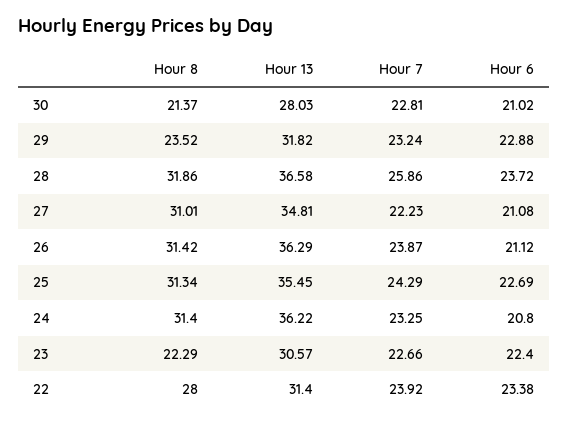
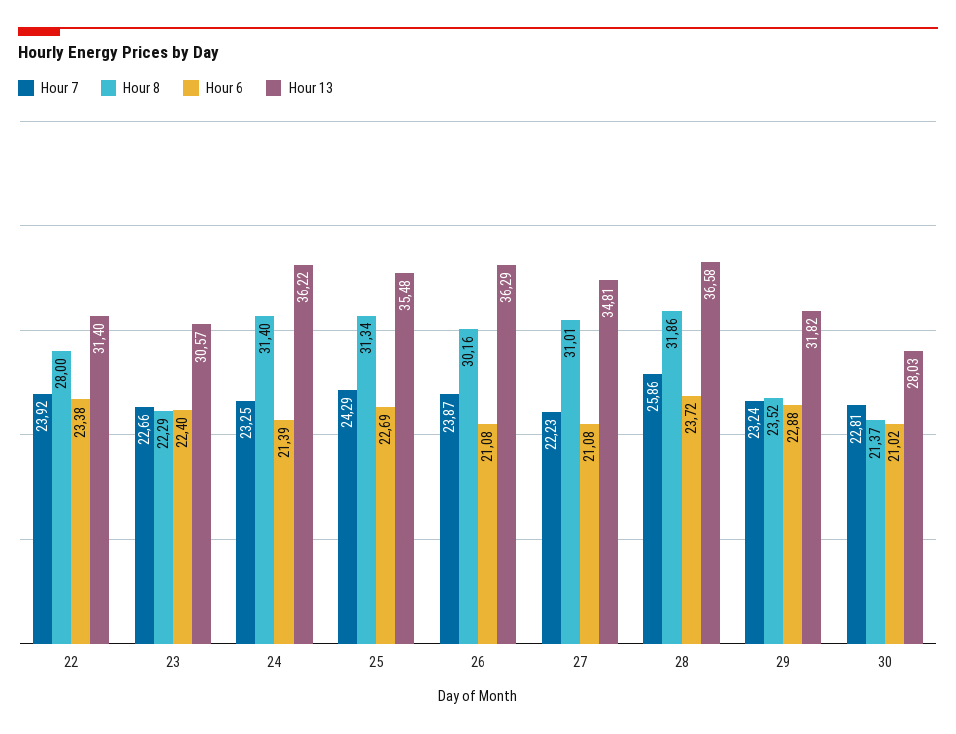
Hour 8, 26: 31.42 -> 30.16
Hour 6, 26: 21.12 -> 21.08
Hour 13, 25: 35.45 -> 35.48
Hour 6, 24: 20.8 -> 21.39

